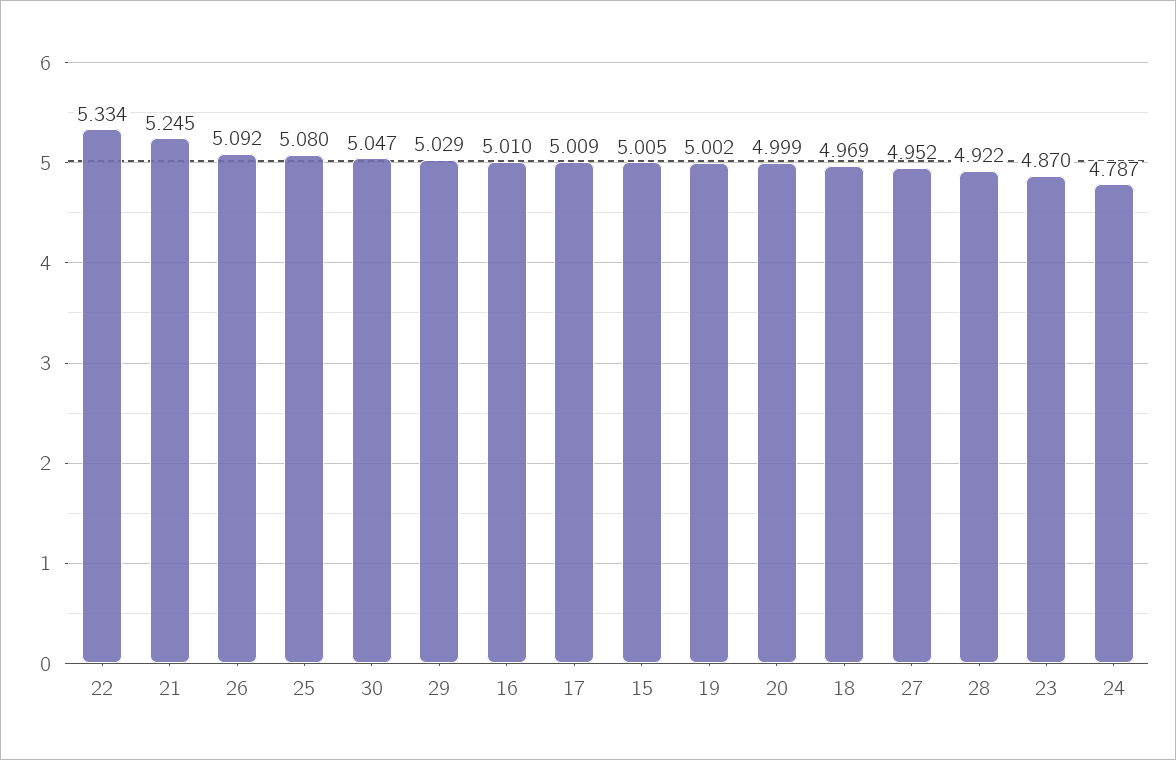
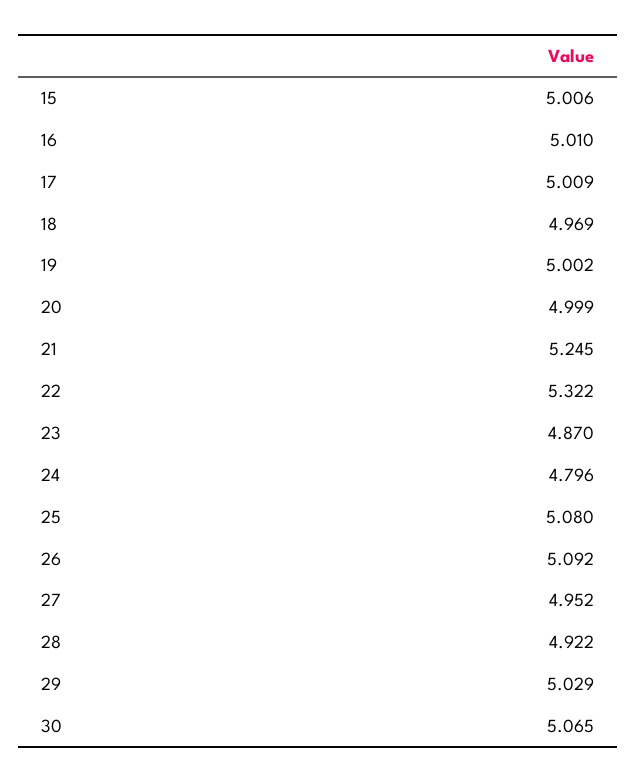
22: 5.334 -> 5.322
30: 5.047 -> 5.065
15: 5.005 -> 5.006
24: 4.787 -> 4.796

